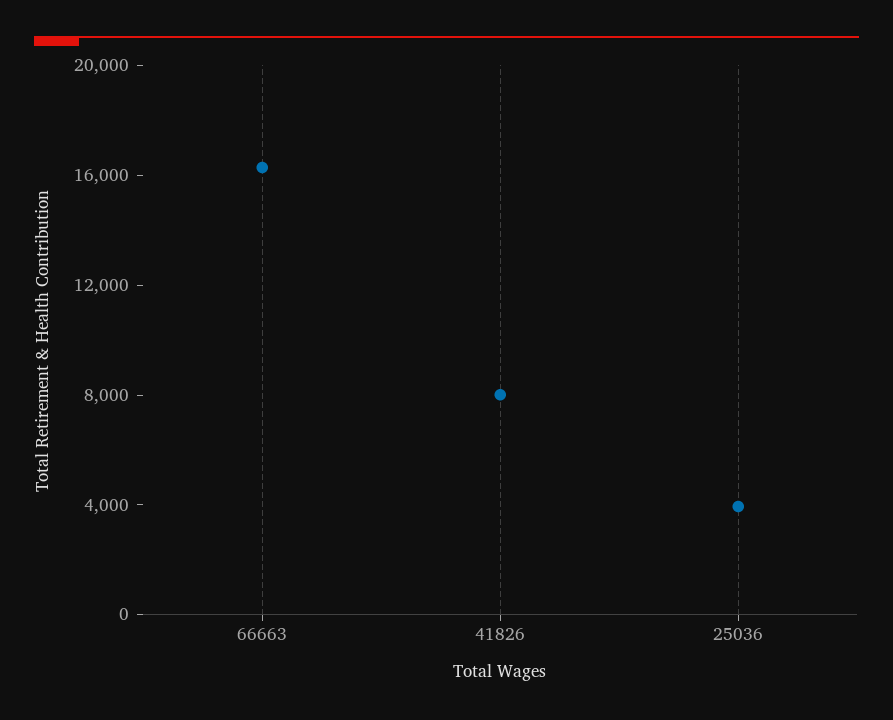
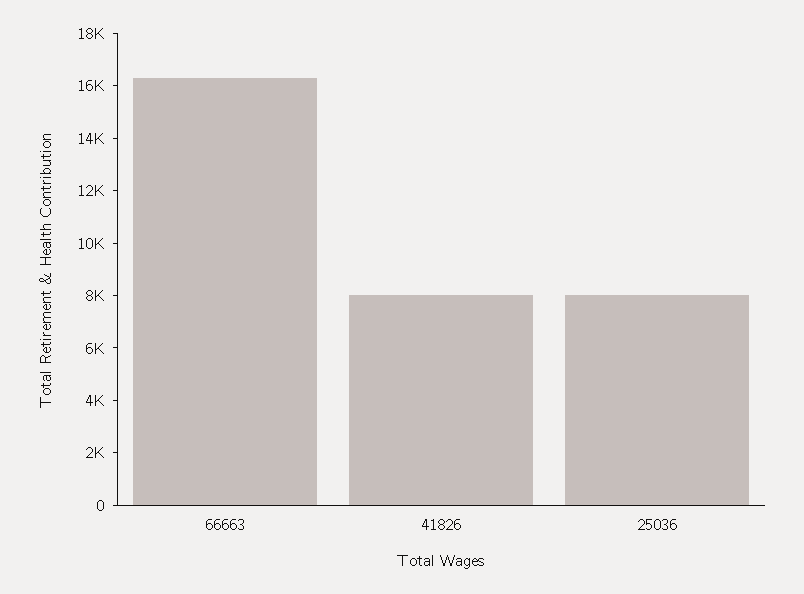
25036: 4000 -> 8000

